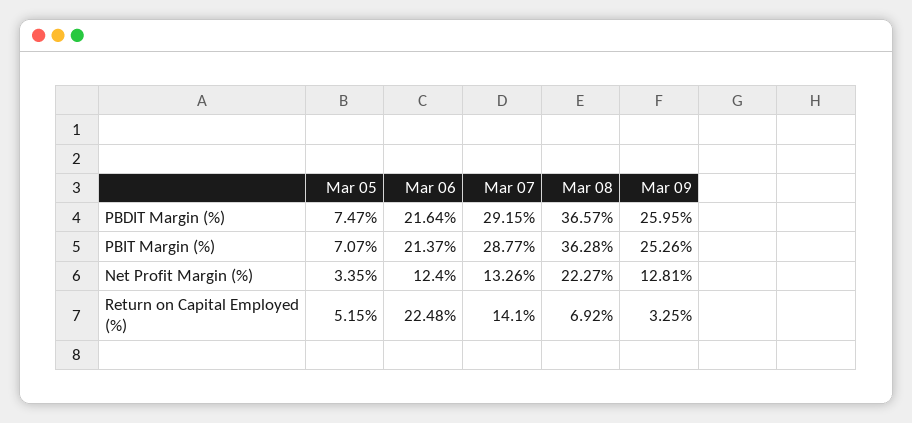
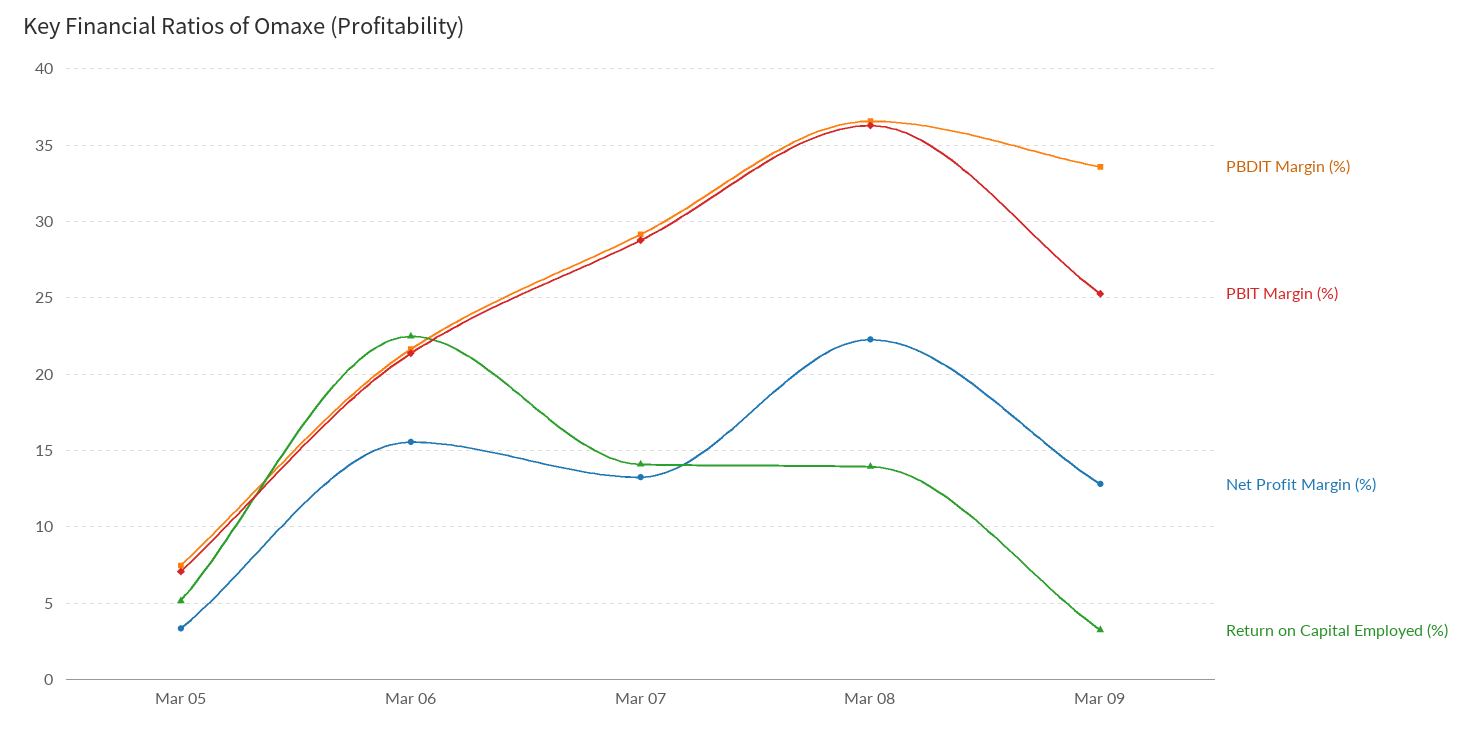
PBDIT Margin (%), Mar 09: 25.95 -> 33.5
Net Profit Margin (%), Mar 06: 12.4 -> 15.5
Return on Capital Employed (%), Mar 08: 6.92 -> 14

